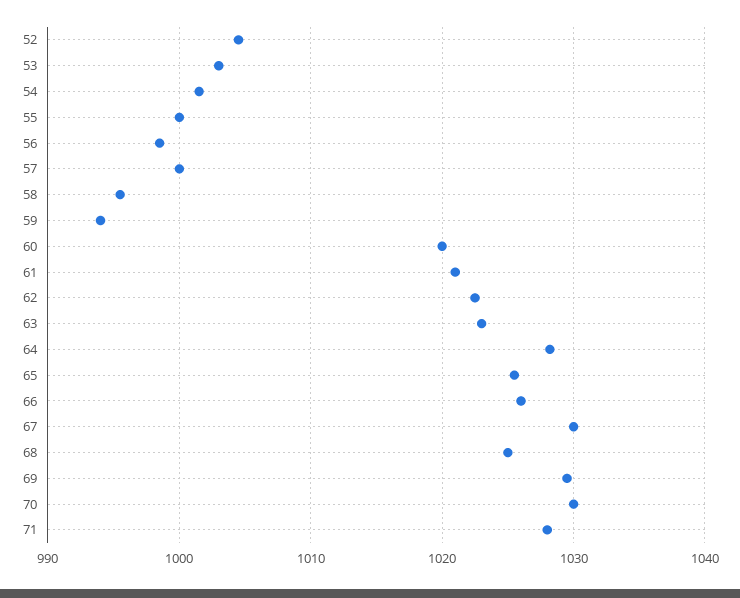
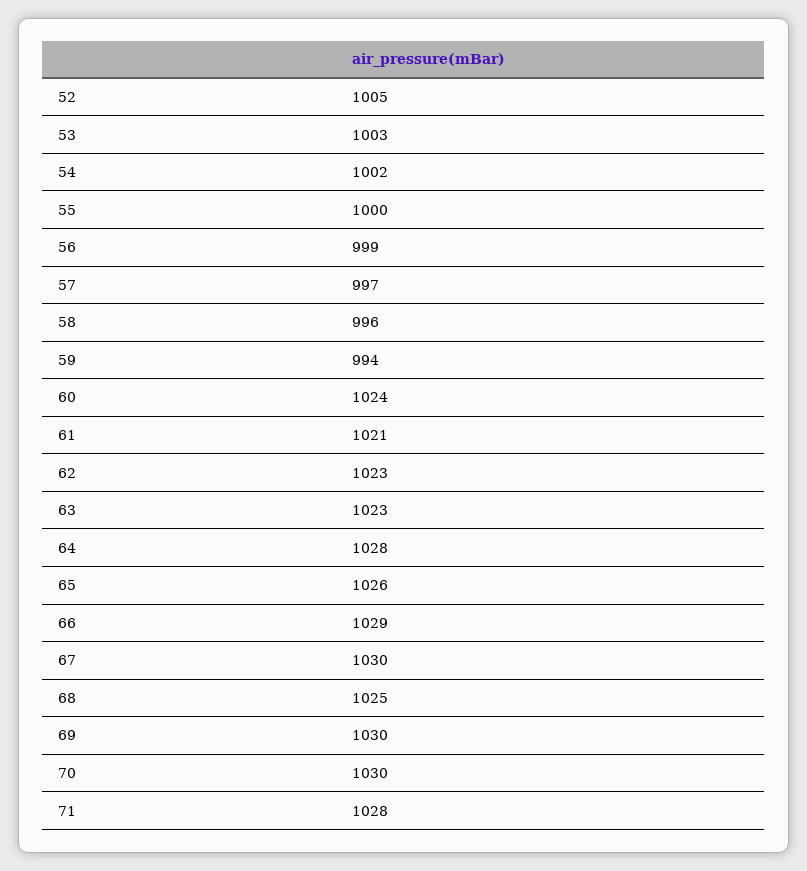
57: 1000 -> 997
60: 1020 -> 1024
66: 1026 -> 1029

